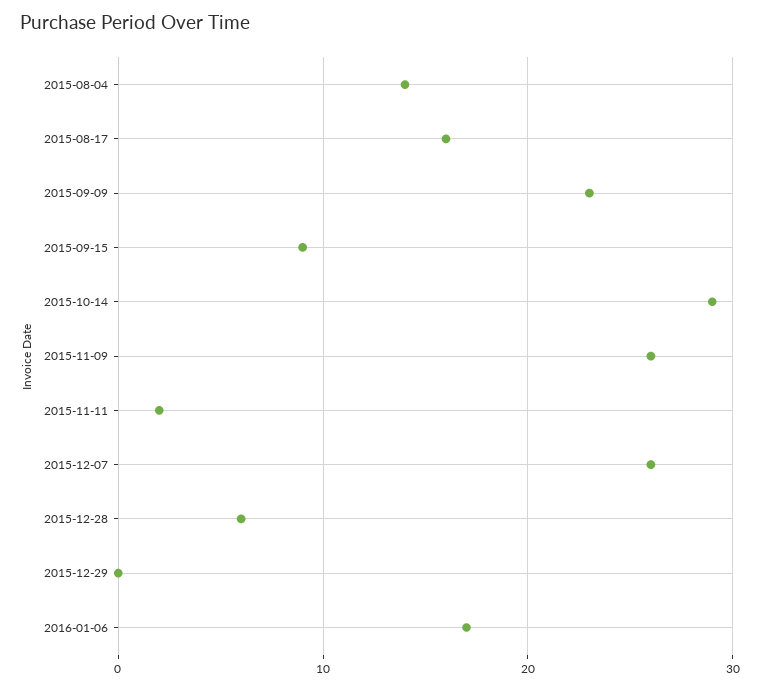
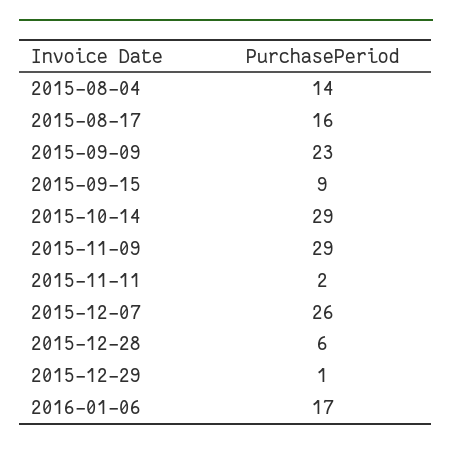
2015-11-09: 26 -> 29
2015-12-29: 0 -> 1

